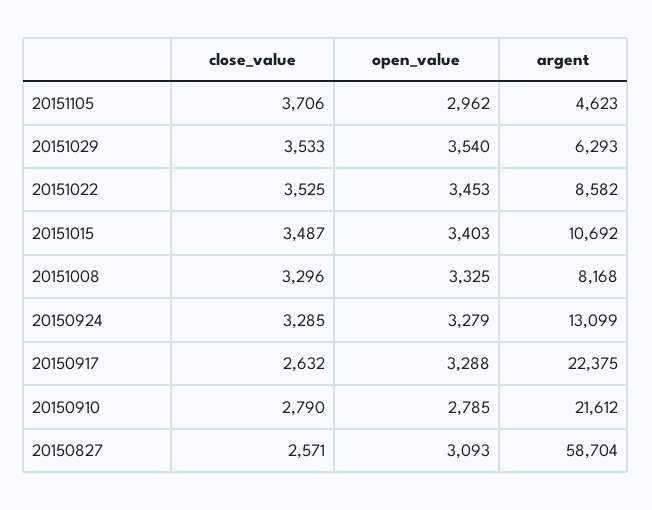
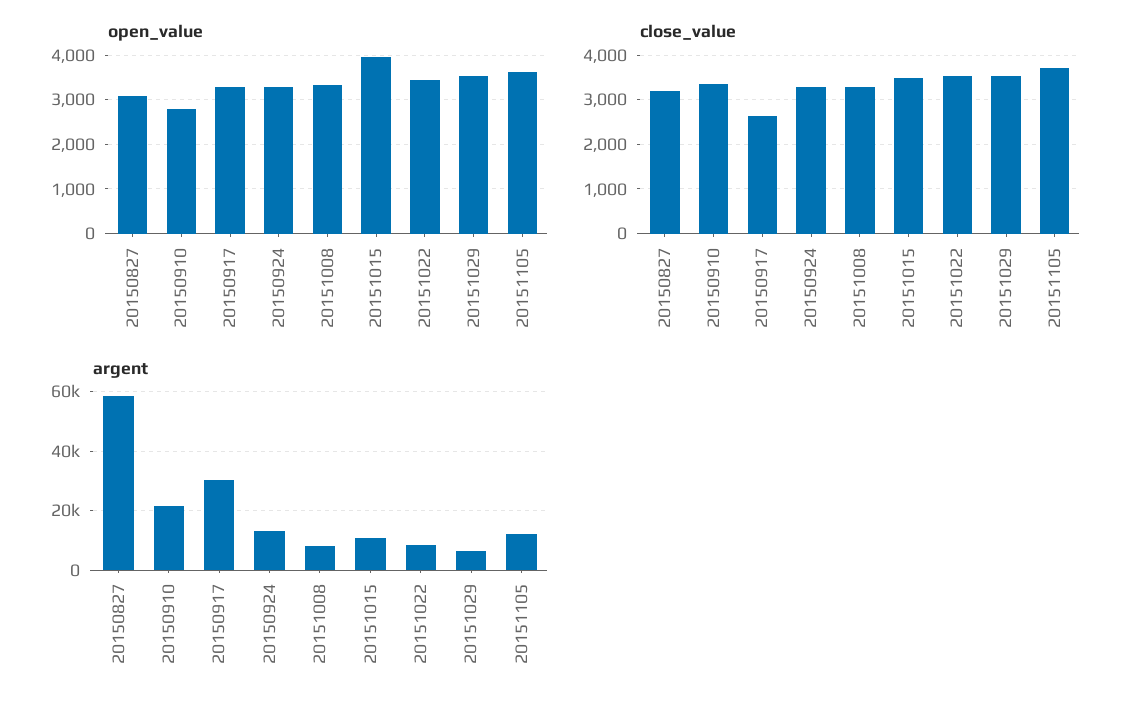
open_value, 20151105: 2962 -> 3600
argent, 20151105: 4623 -> 12500
open_value, 20151015: 3403 -> 4000
argent, 20150917: 22375 -> 30000
close_value, 20150910: 2790 -> 3400
close_value, 20150827: 2571 -> 3200

